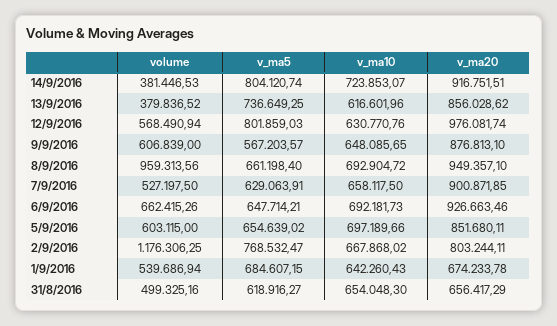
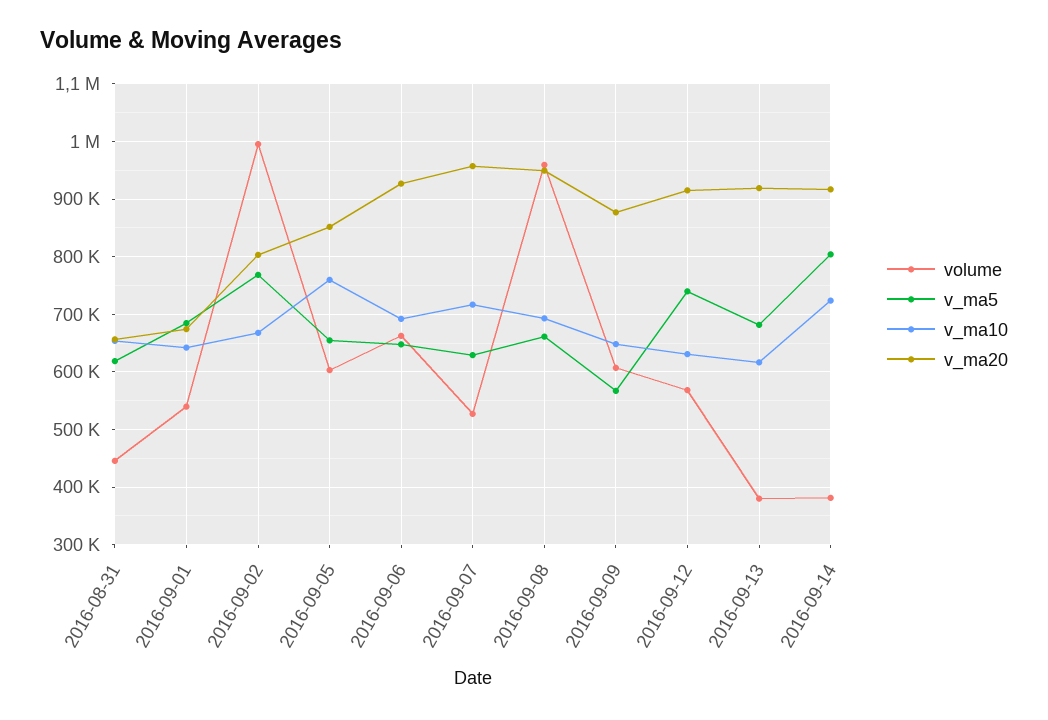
v_ma5, 13/9/2016: 736649.25 -> 680000
v_ma20, 13/9/2016: 856028.62 -> 920000
v_ma5, 12/9/2016: 801859.03 -> 740000
v_ma20, 12/9/2016: 976081.74 -> 920000
v_ma10, 7/9/2016: 658117.5 -> 720000
v_ma20, 7/9/2016: 900871.85 -> 960000
v_ma10, 5/9/2016: 697189.66 -> 760000
volume, 2/9/2016: 1176306.25 -> 1000000
volume, 31/8/2016: 499325.16 -> 440000

